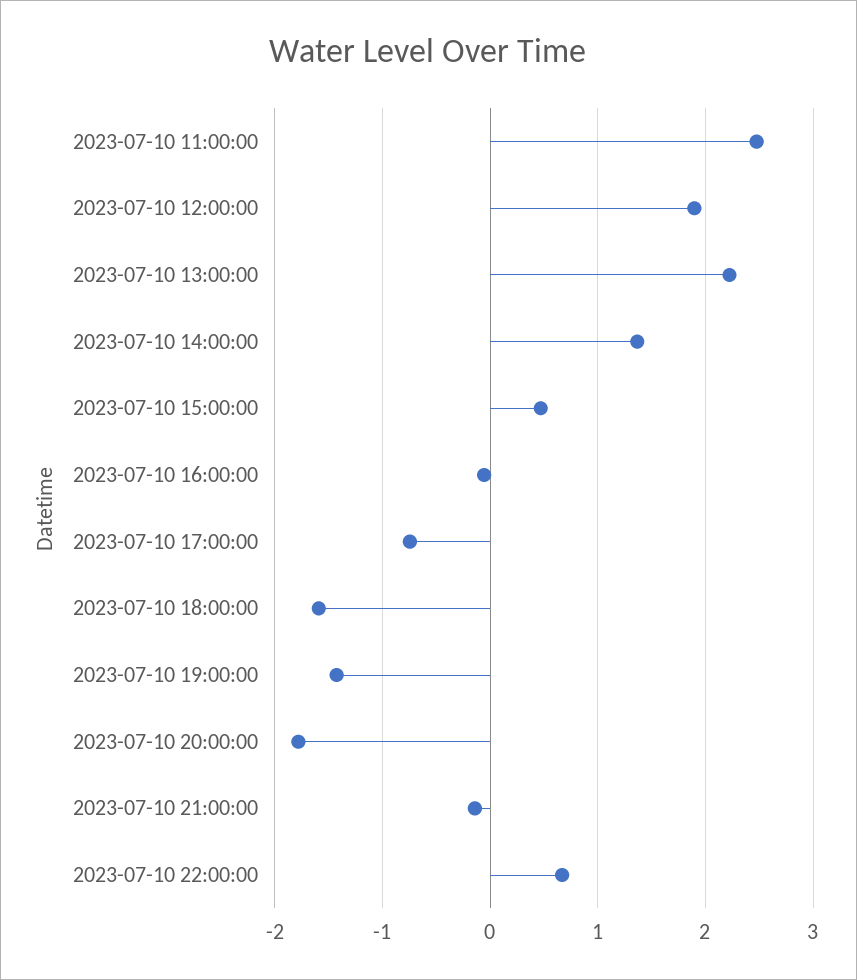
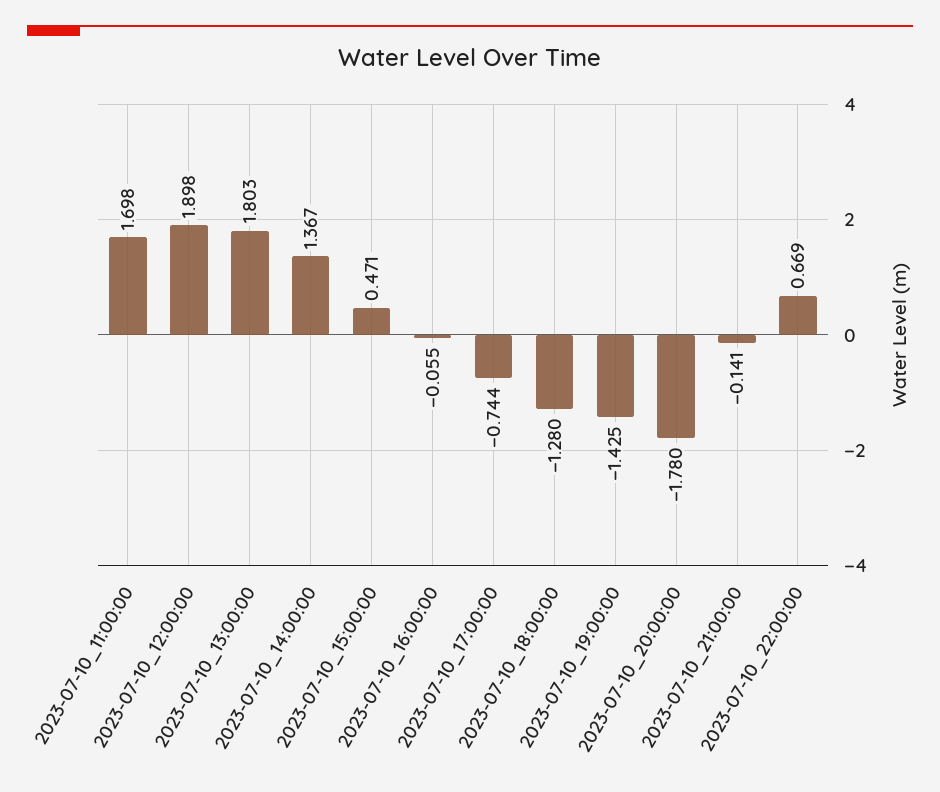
2023-07-10 11:00:00: 2.5 -> 1.698
2023-07-10 13:00:00: 2.2 -> 1.803
2023-07-10 18:00:00: -1.6 -> -1.28

